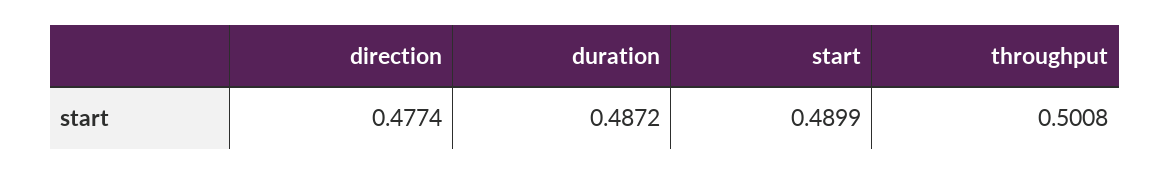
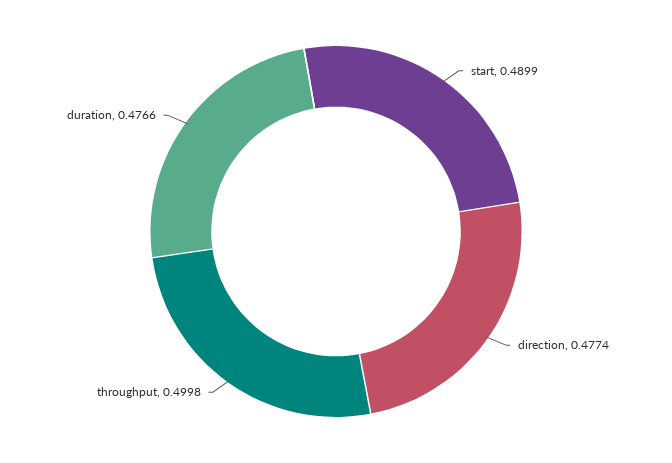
duration: 0.4872 -> 0.4766
throughput: 0.5008 -> 0.4998

